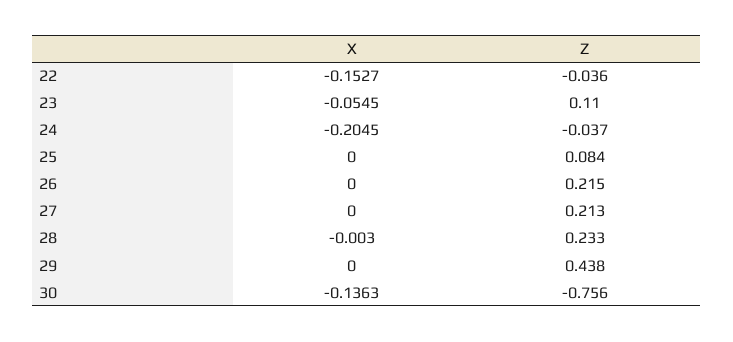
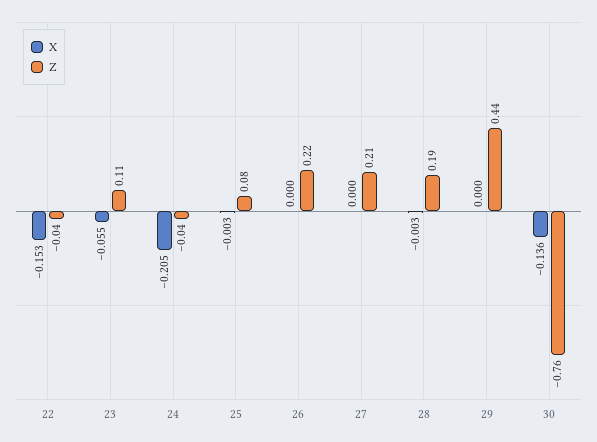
X, 25: 0 -> -0.003
Z, 28: 0.233 -> 0.19

